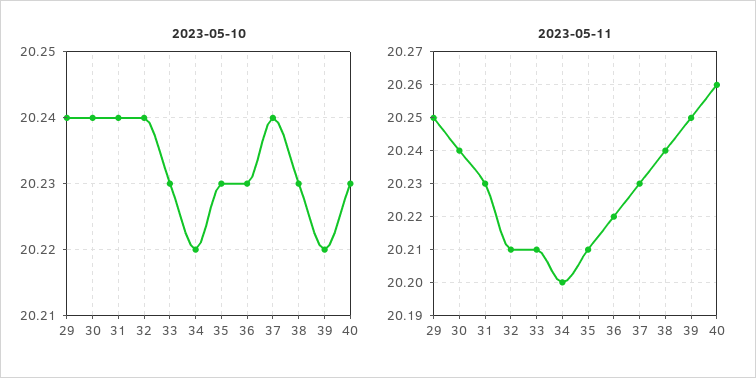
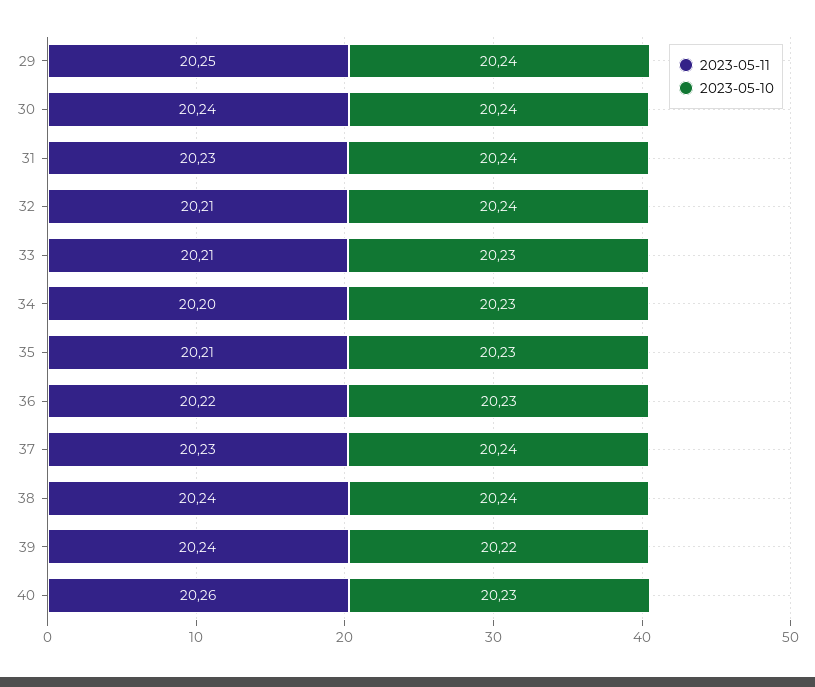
2023-05-10, 34: 20.22 -> 20.23
2023-05-10, 38: 20.23 -> 20.24
2023-05-11, 39: 20.25 -> 20.24

